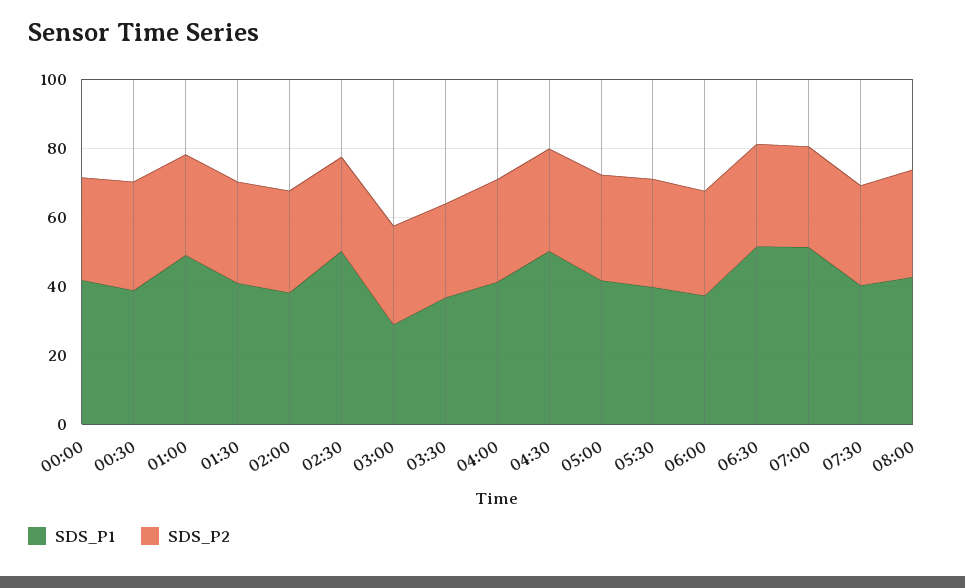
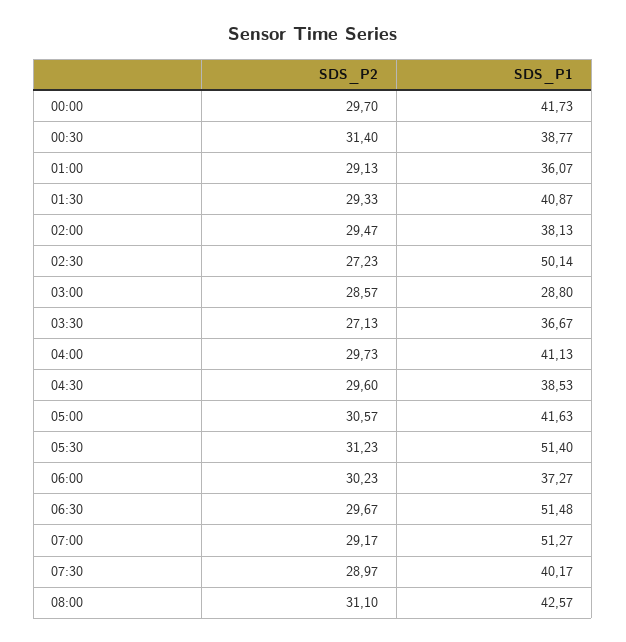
SDS_P1, 01:00: 50 -> 36.07
SDS_P1, 04:30: 50 -> 38.53
SDS_P1, 05:30: 40 -> 51.4

